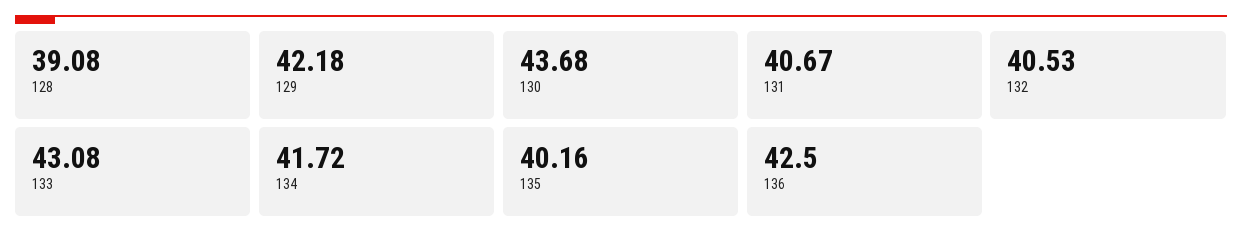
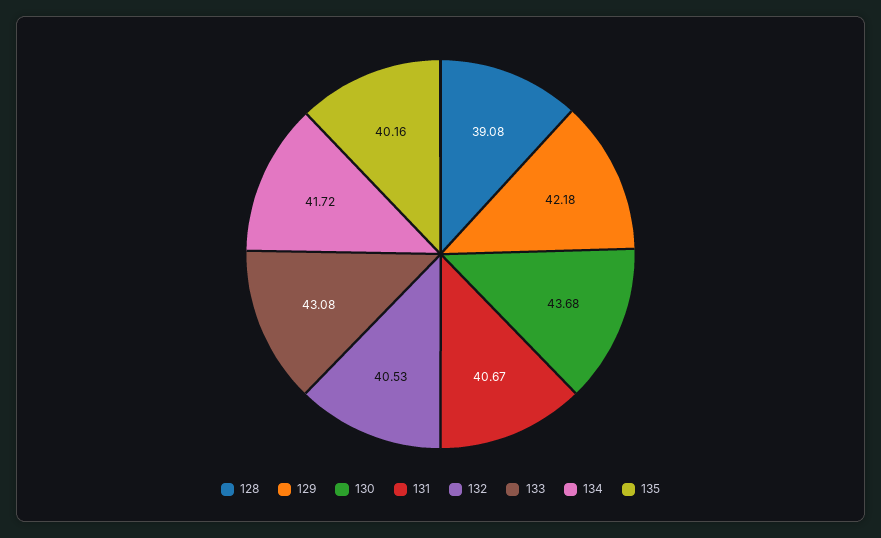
136: 42.5 -> none

